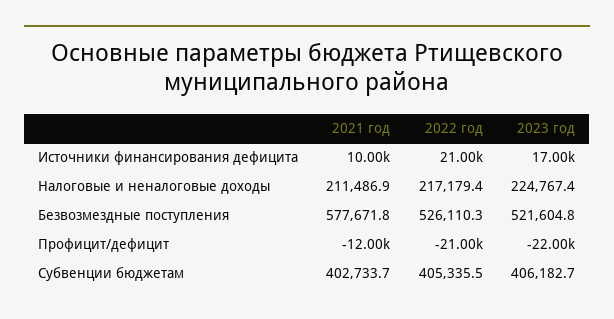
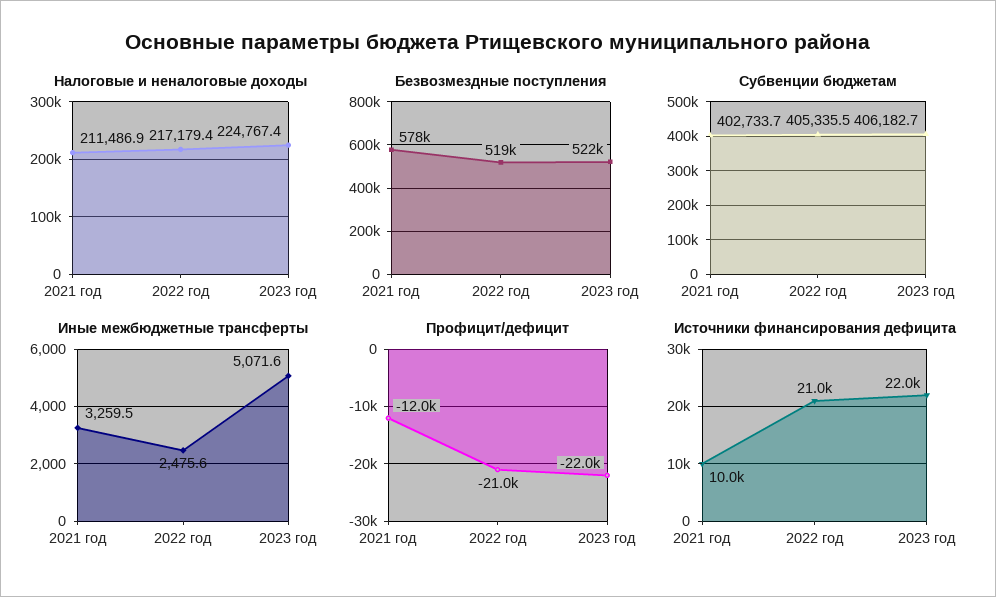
Источники финансирования дефицита, 2023 год: 17000 -> 22000
Безвозмездные поступления, 2022 год: 526110.3 -> 519000
Иные межбюджетные трансферты, 2021 год: none -> 3259.5
Иные межбюджетные трансферты, 2022 год: none -> 2475.6
Иные межбюджетные трансферты, 2023 год: none -> 5071.6

